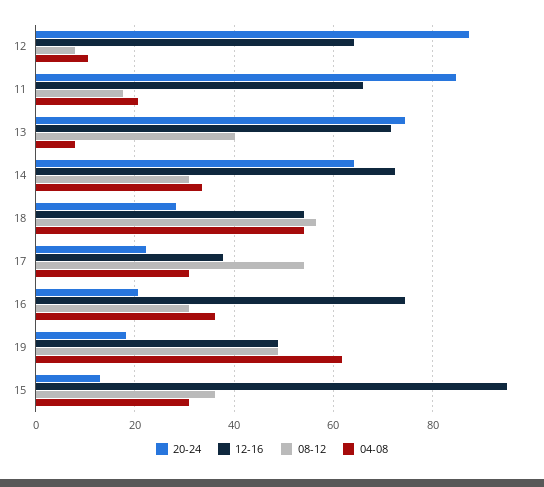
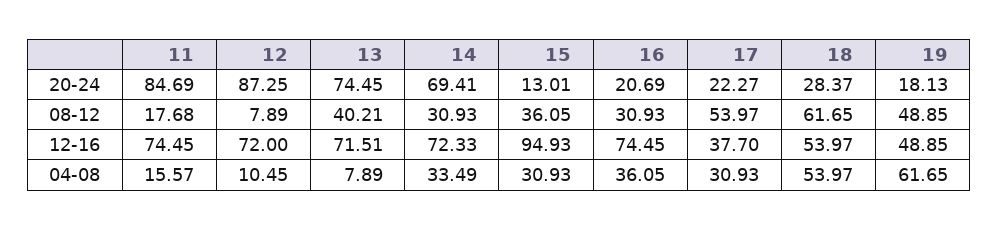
12-16, 12: 64 -> 72
12-16, 11: 66 -> 74.45
04-08, 11: 20 -> 15.57
20-24, 14: 64 -> 69.41
08-12, 18: 56 -> 61.65

